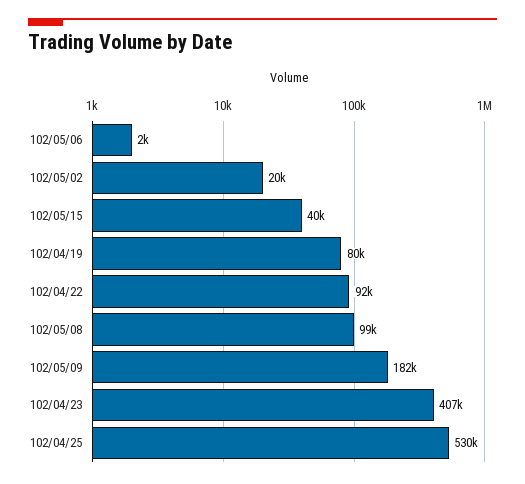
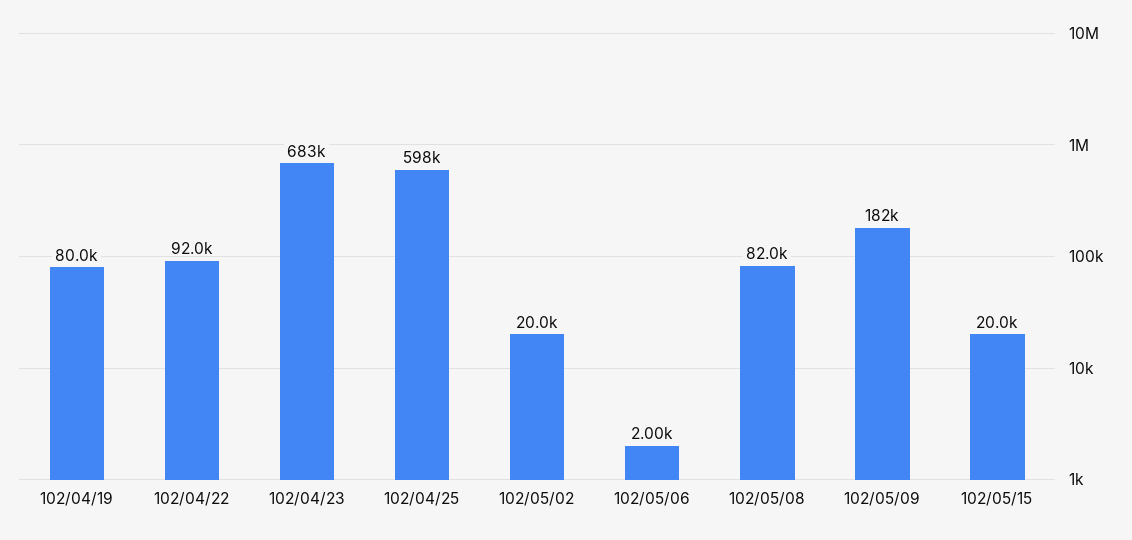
102/05/15: 40000 -> 20000
102/05/08: 99000 -> 82000
102/04/23: 407000 -> 683000
102/04/25: 530000 -> 598000

